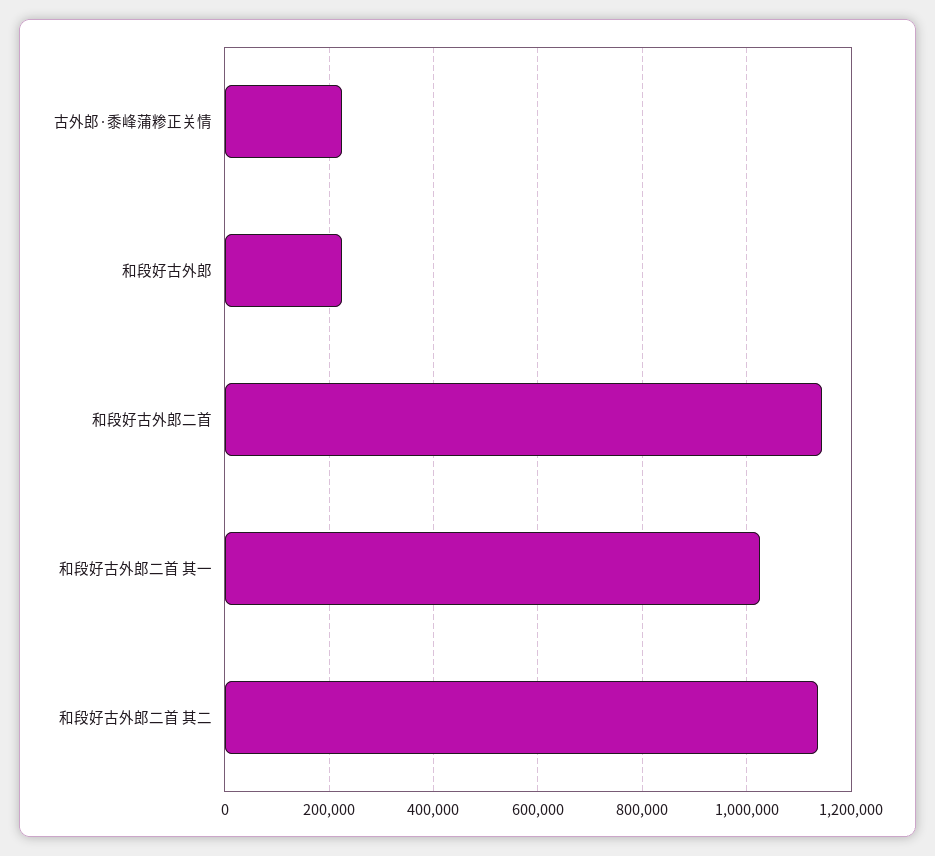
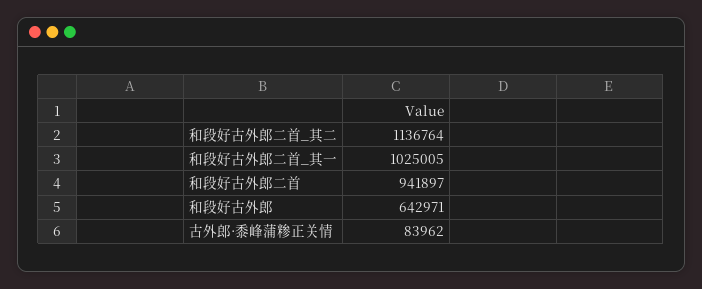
古外郎·黍峰蒲糁正关情: 220000 -> 83962
和段好古外郎: 220000 -> 642971
和段好古外郎二首: 1140000 -> 941897

